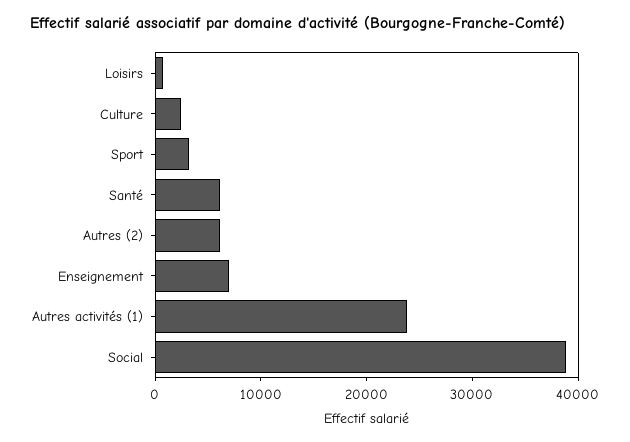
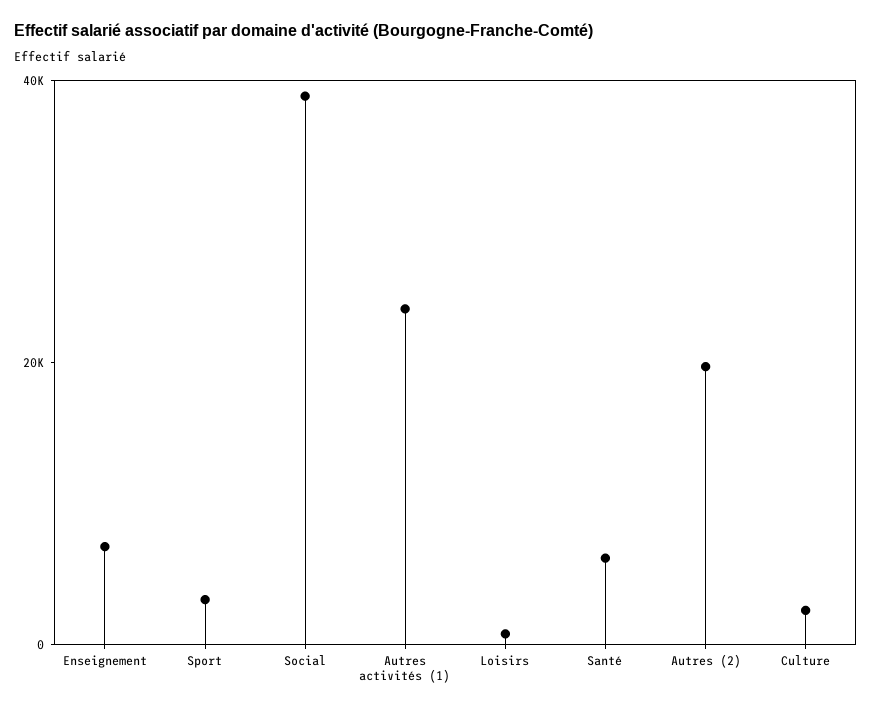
Autres (2): 6000 -> 20000

